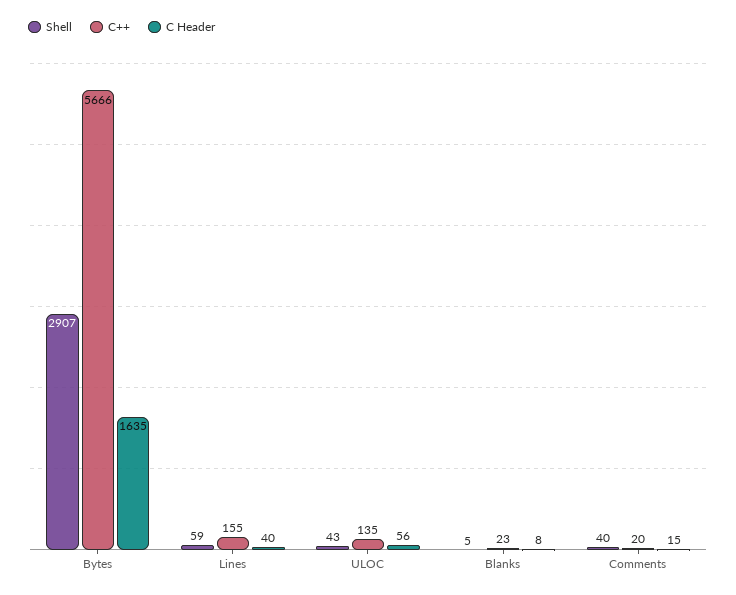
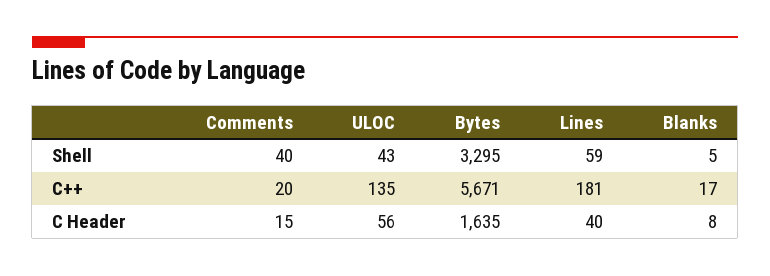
Shell, Bytes: 2907 -> 3295
C++, Bytes: 5666 -> 5671
C++, Lines: 155 -> 181
C++, Blanks: 23 -> 17

